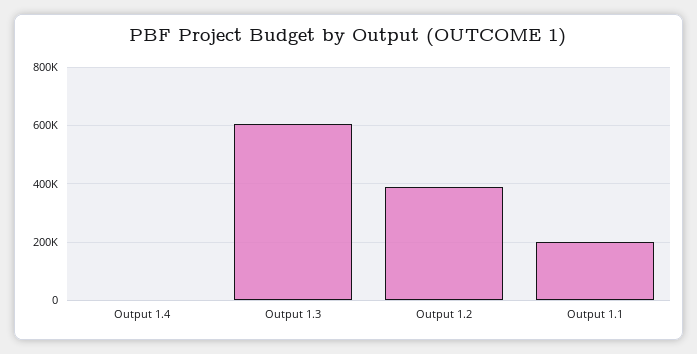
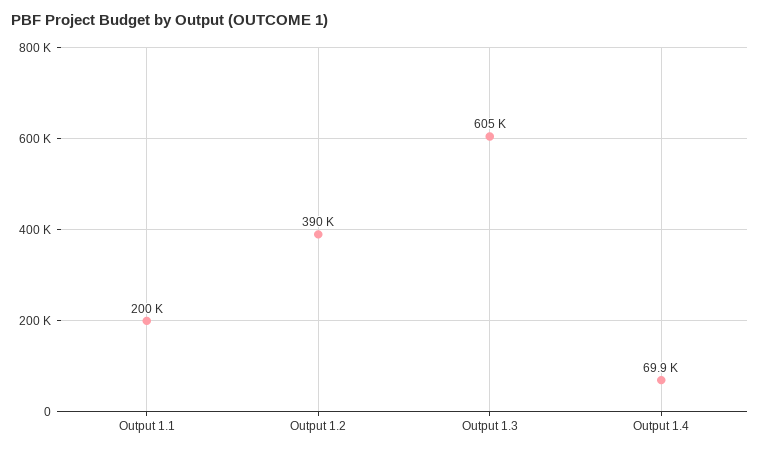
Output 1.4: 0 -> 69900

